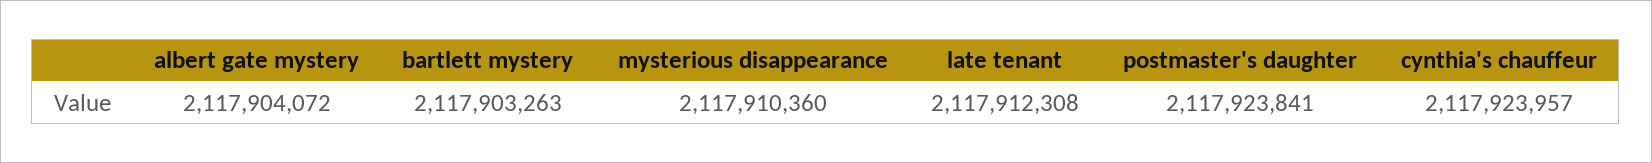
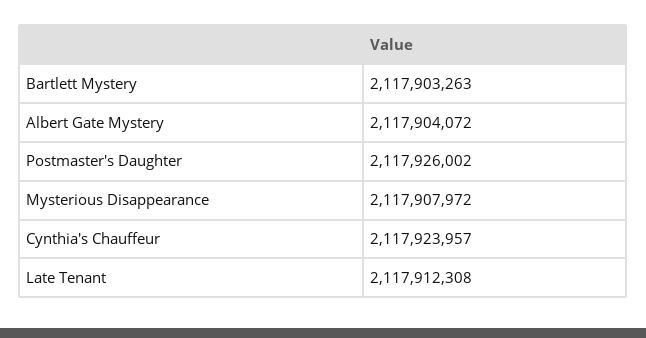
mysterious disappearance: 2117910360 -> 2117907972
postmaster's daughter: 2117923841 -> 2117926002

